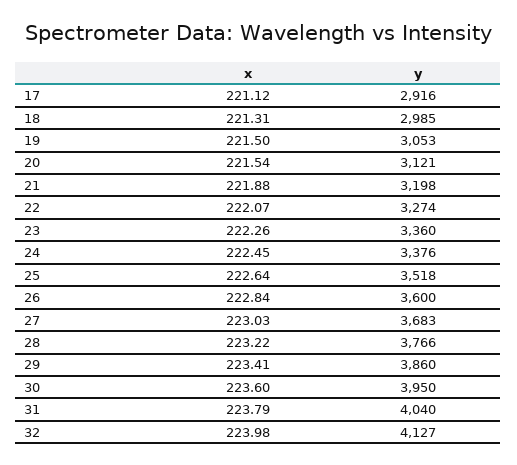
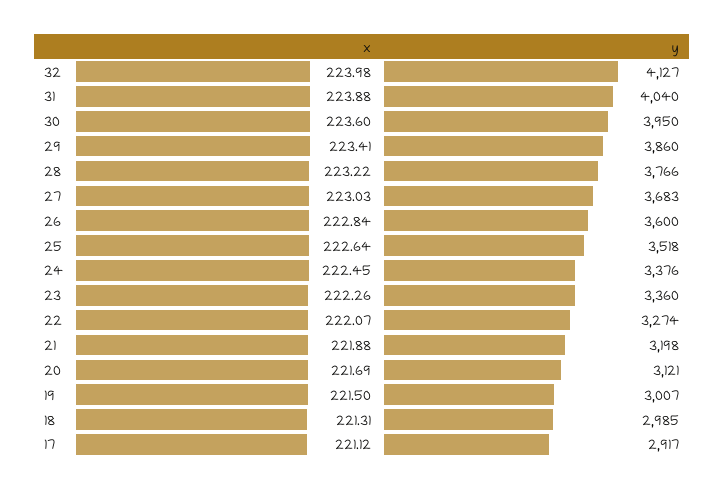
y, 17: 2916 -> 2917
y, 19: 3053 -> 3007
x, 20: 221.54 -> 221.69
x, 31: 223.79 -> 223.88

